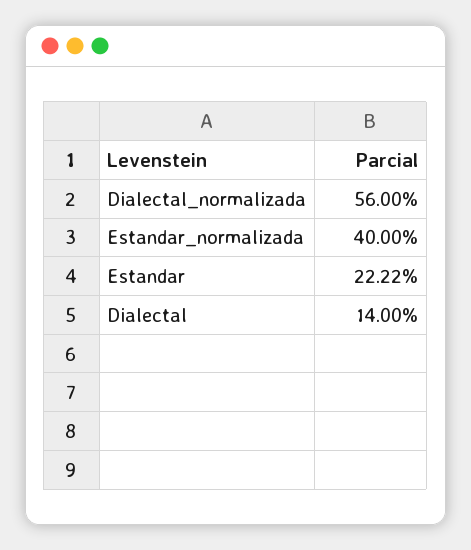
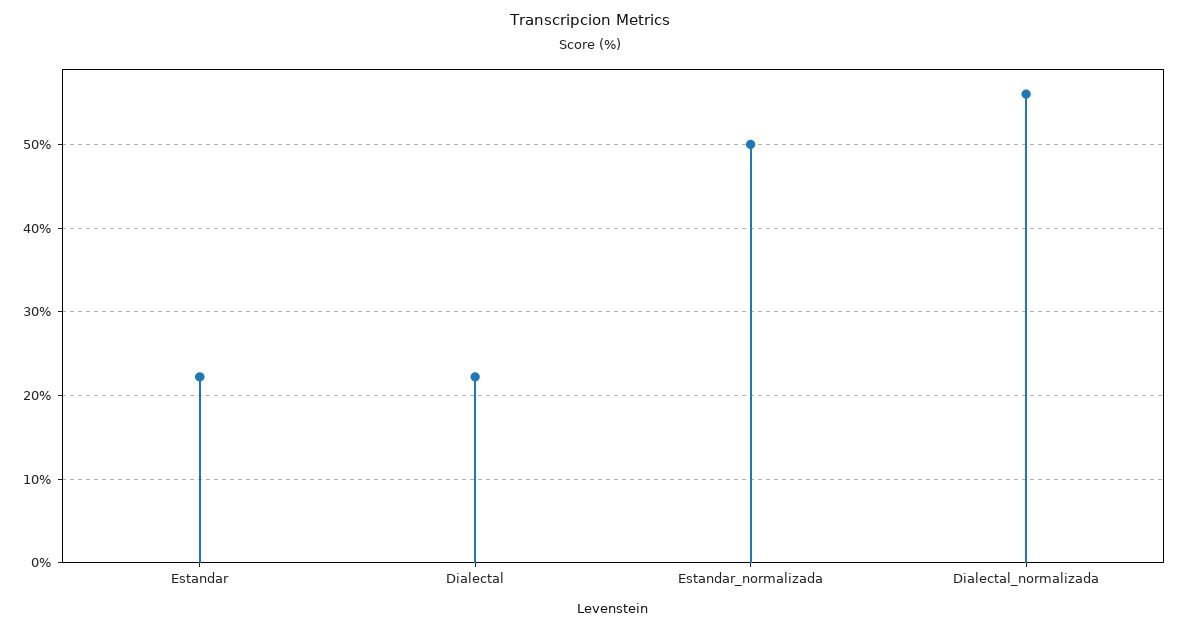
Estandar_normalizada: 40 -> 50
Dialectal: 14 -> 22

